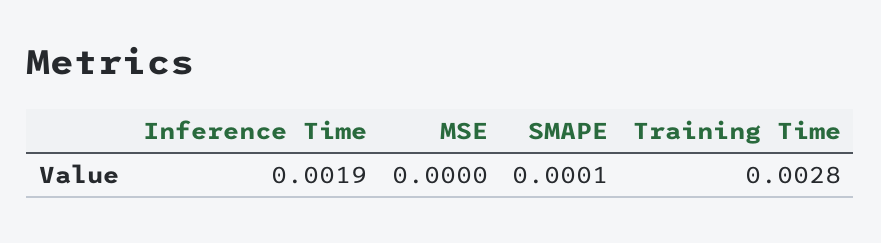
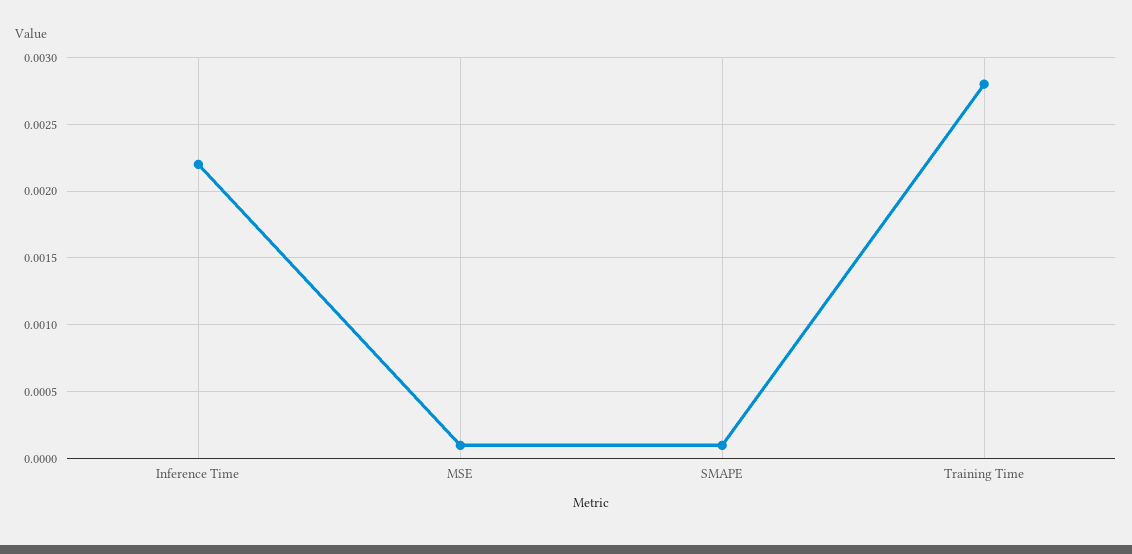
Inference Time: 0.0019 -> 0.0022
MSE: 0 -> 0.0001

